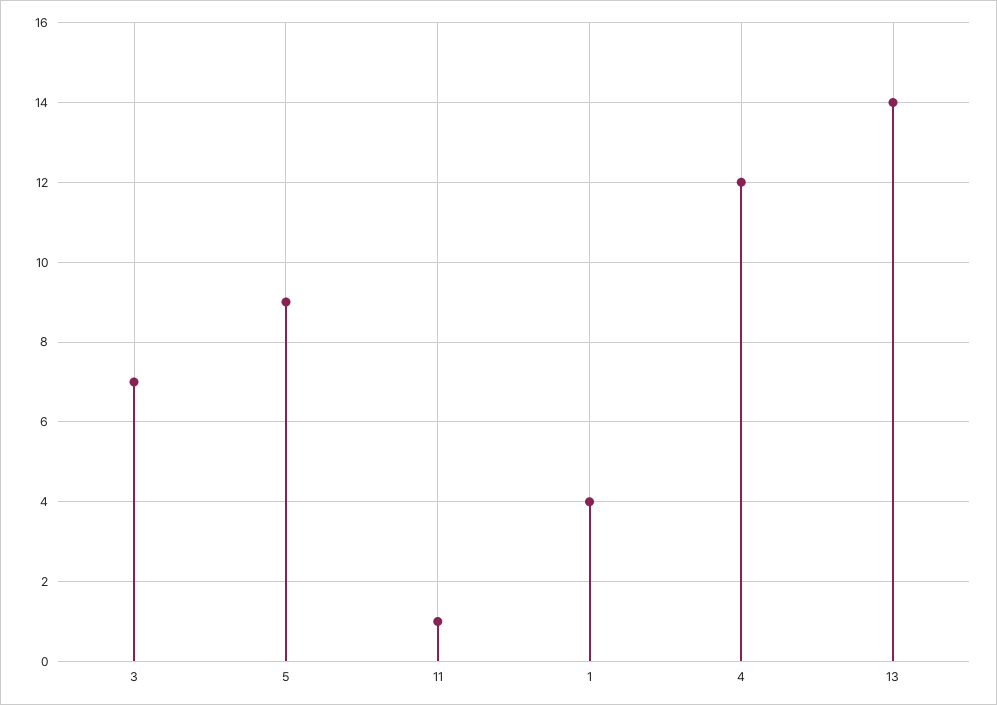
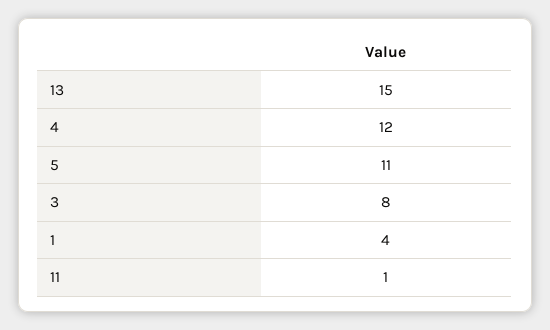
3: 7 -> 8
5: 9 -> 11
13: 14 -> 15

